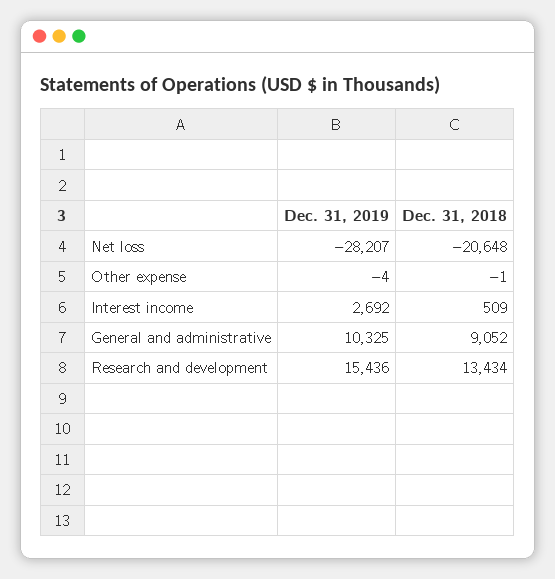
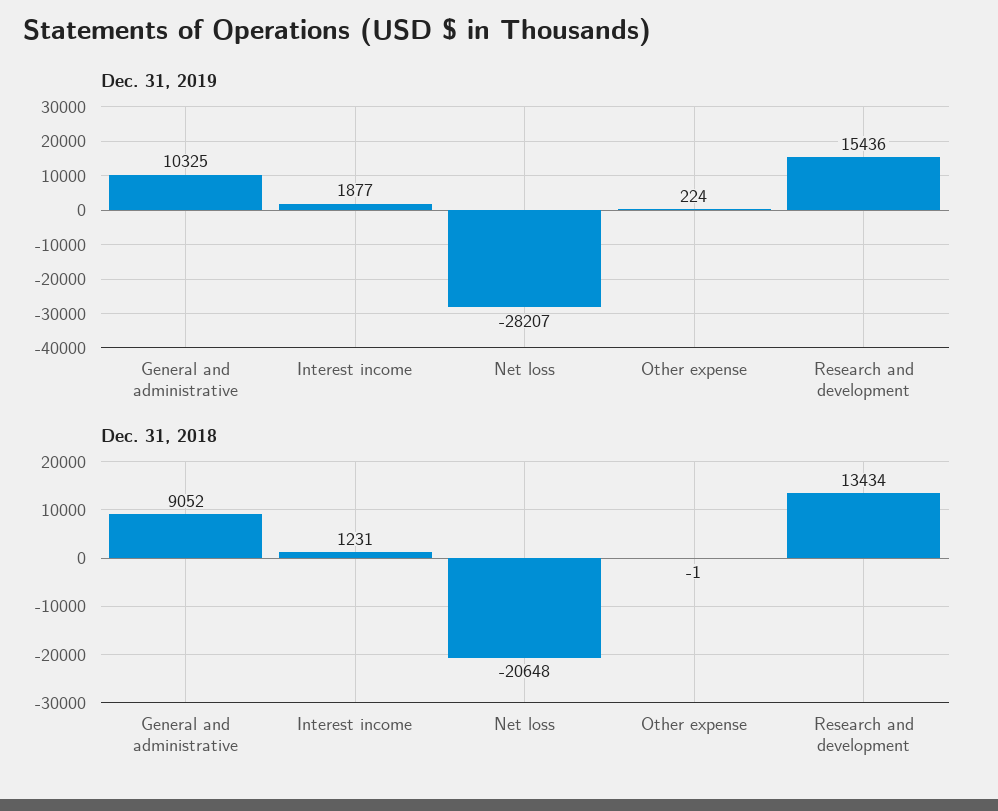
Dec. 31, 2019, Other expense: -4 -> 224
Dec. 31, 2019, Interest income: 2692 -> 1877
Dec. 31, 2018, Interest income: 509 -> 1231

